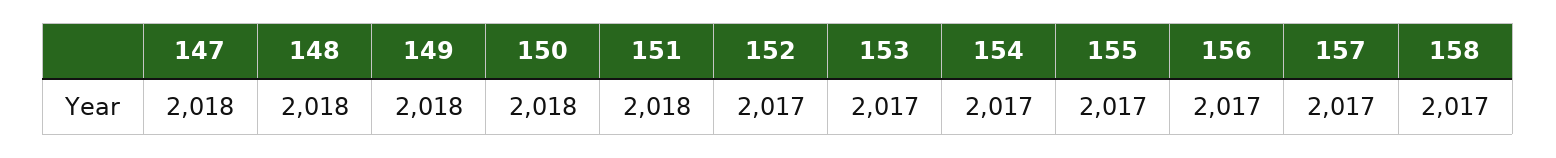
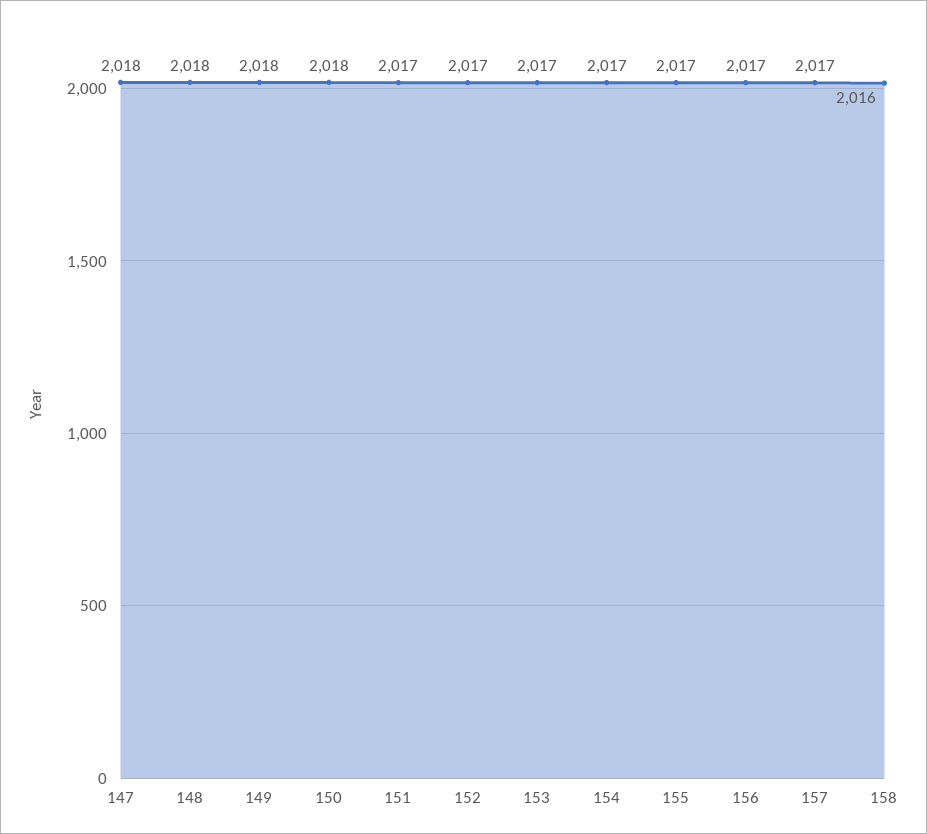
151: 2018 -> 2017
158: 2017 -> 2016

